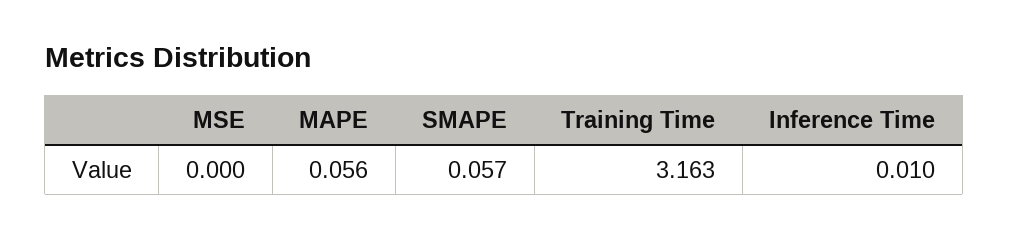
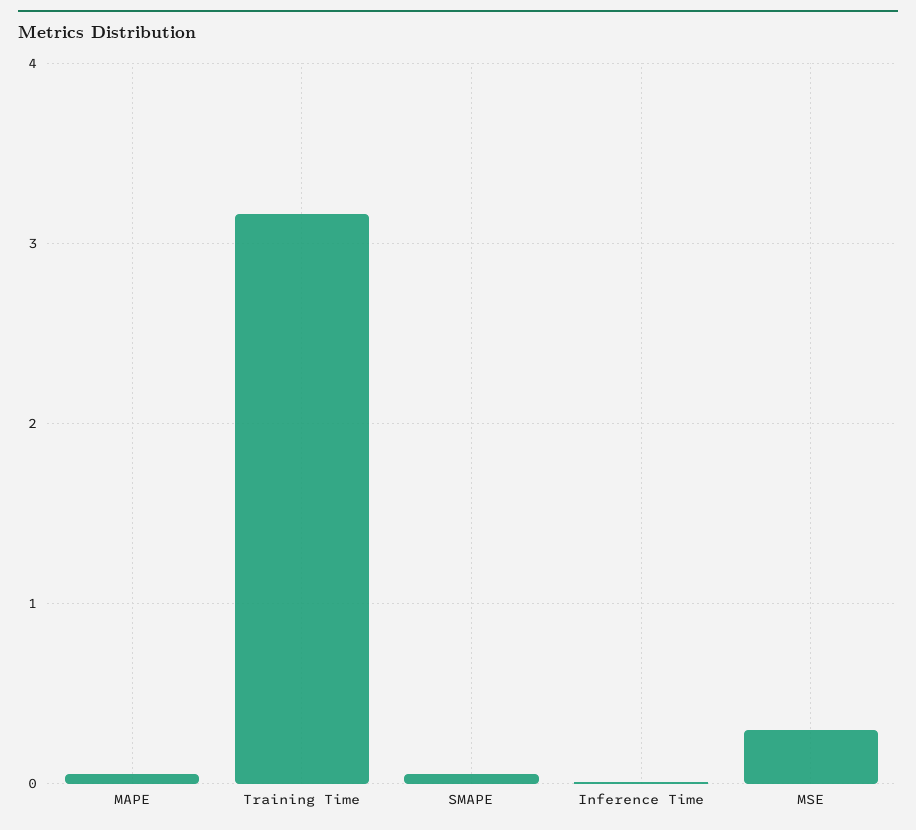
MSE: 0 -> 0.3

